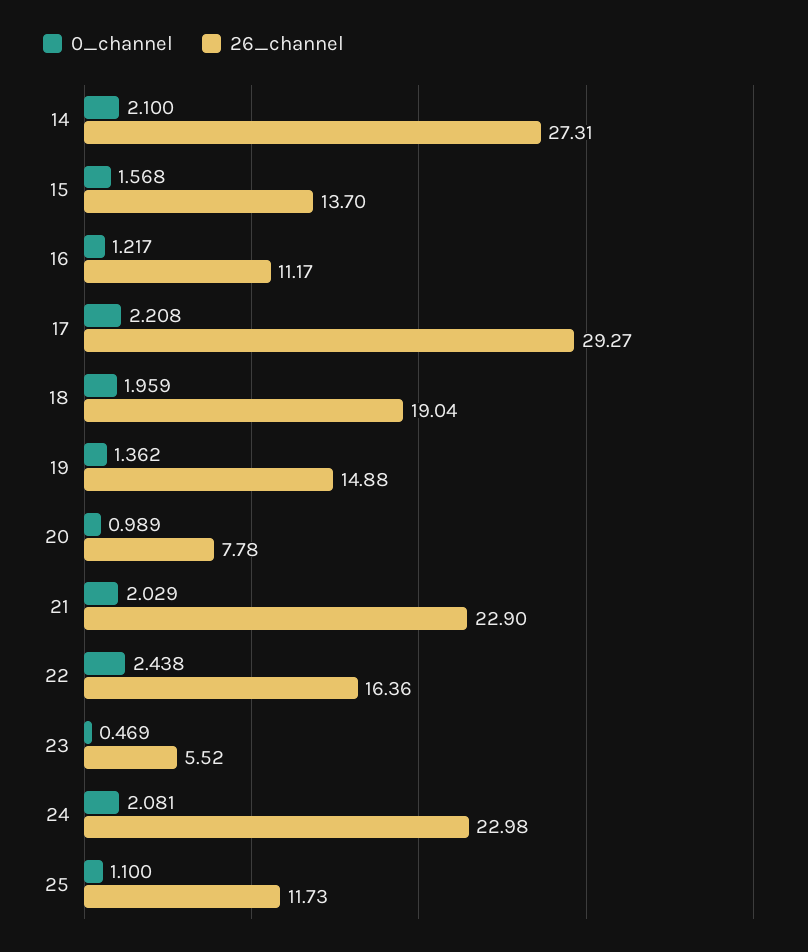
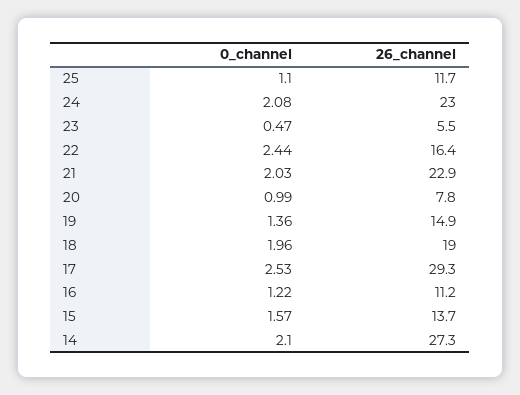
0_channel, 17: 2.208 -> 2.53

